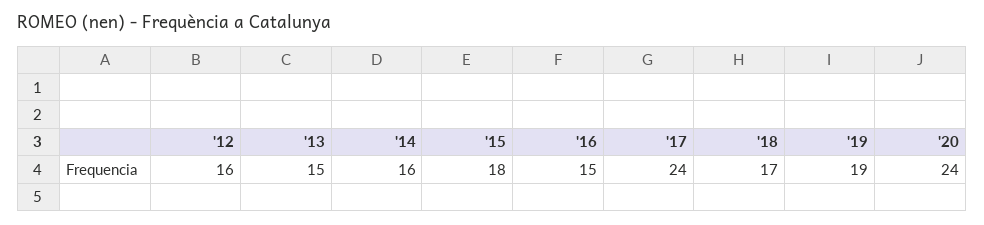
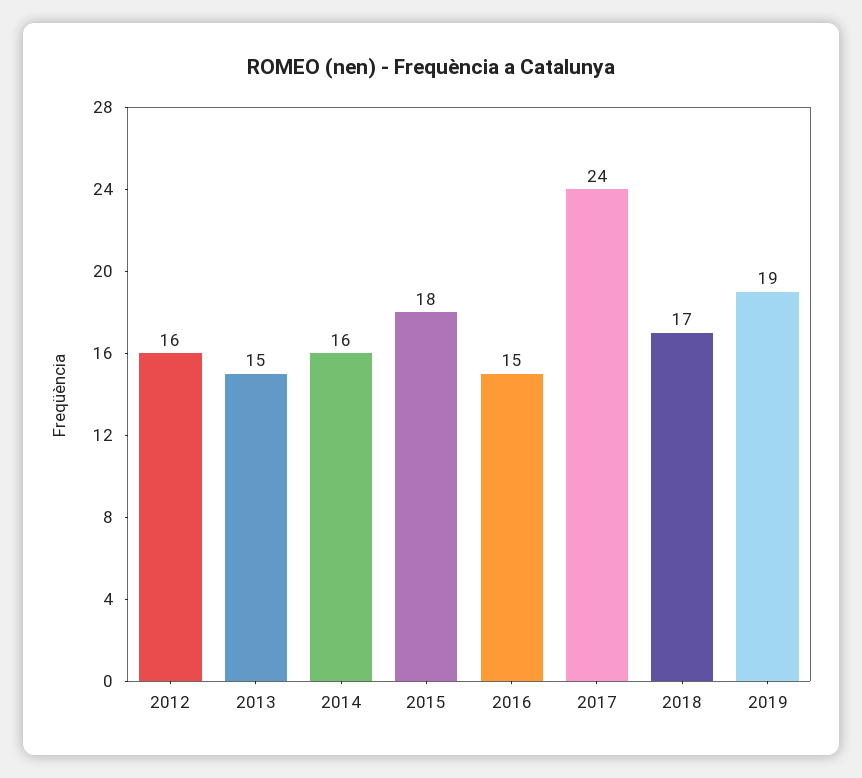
'20: 24 -> none

